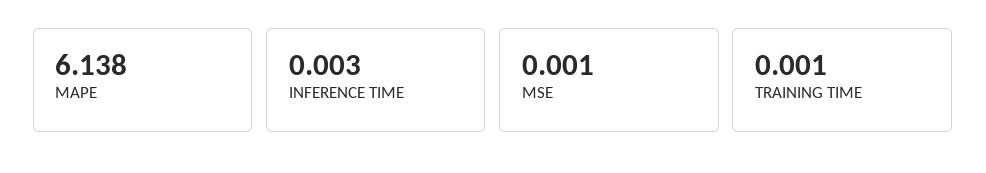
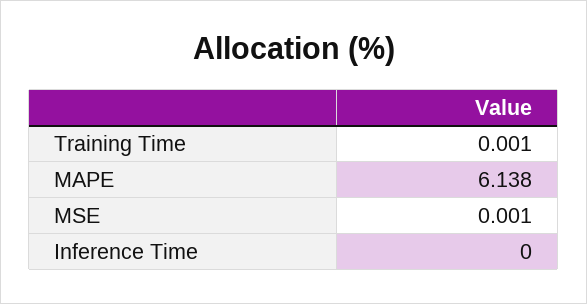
INFERENCE TIME: 0.003 -> 0

